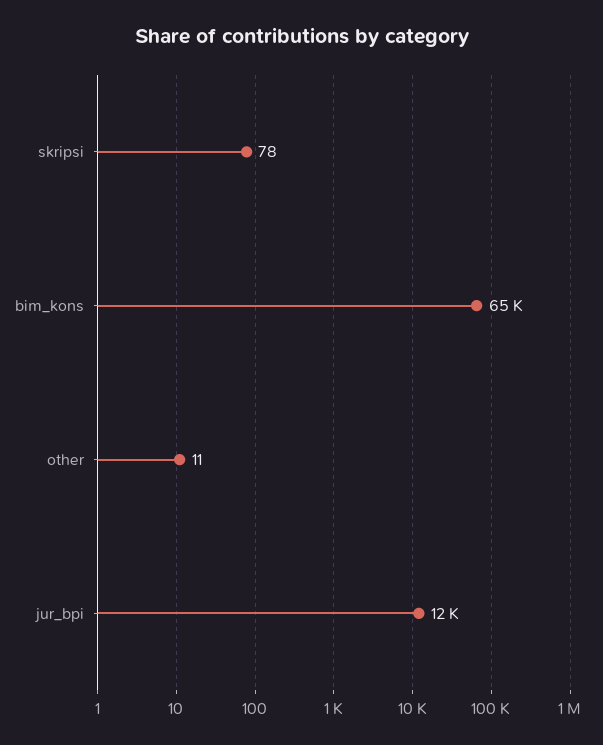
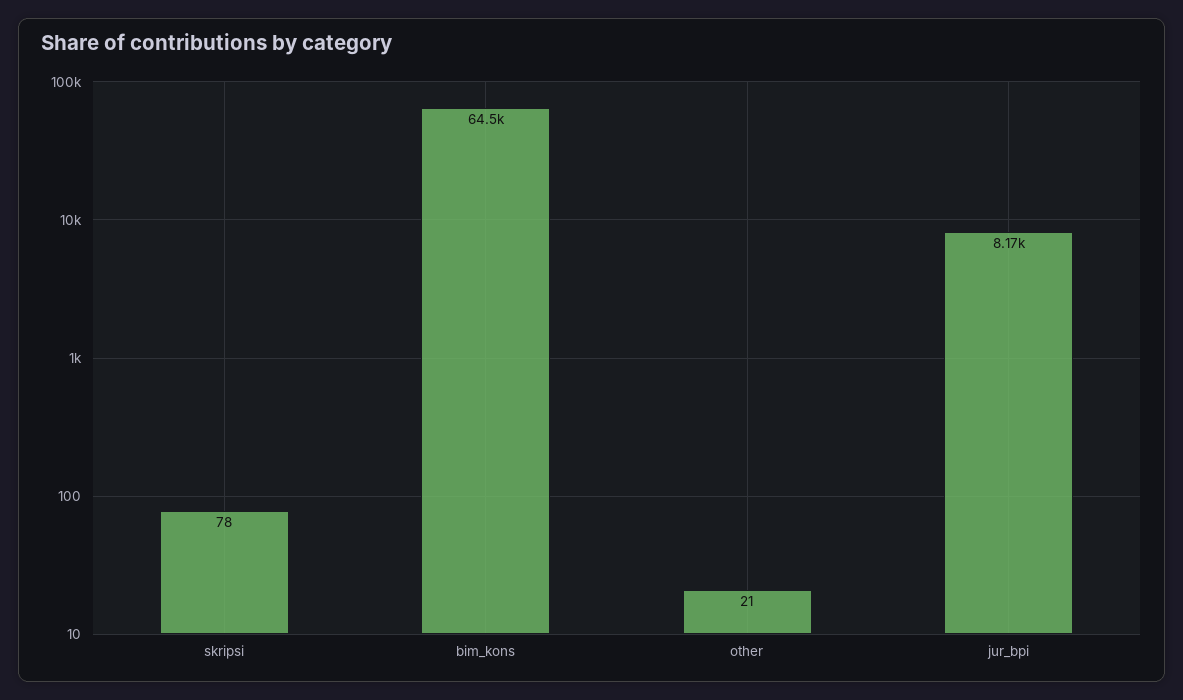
other: 11 -> 21
jur_bpi: 12000 -> 8170

